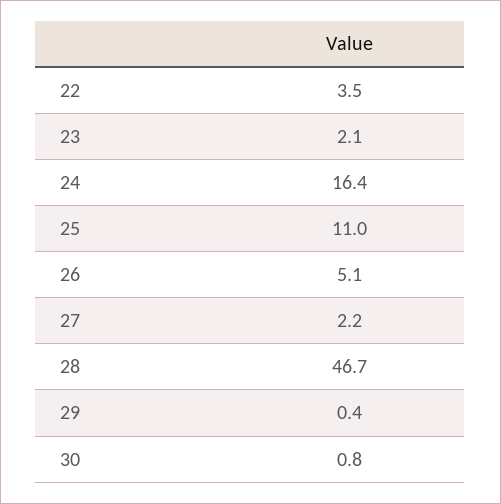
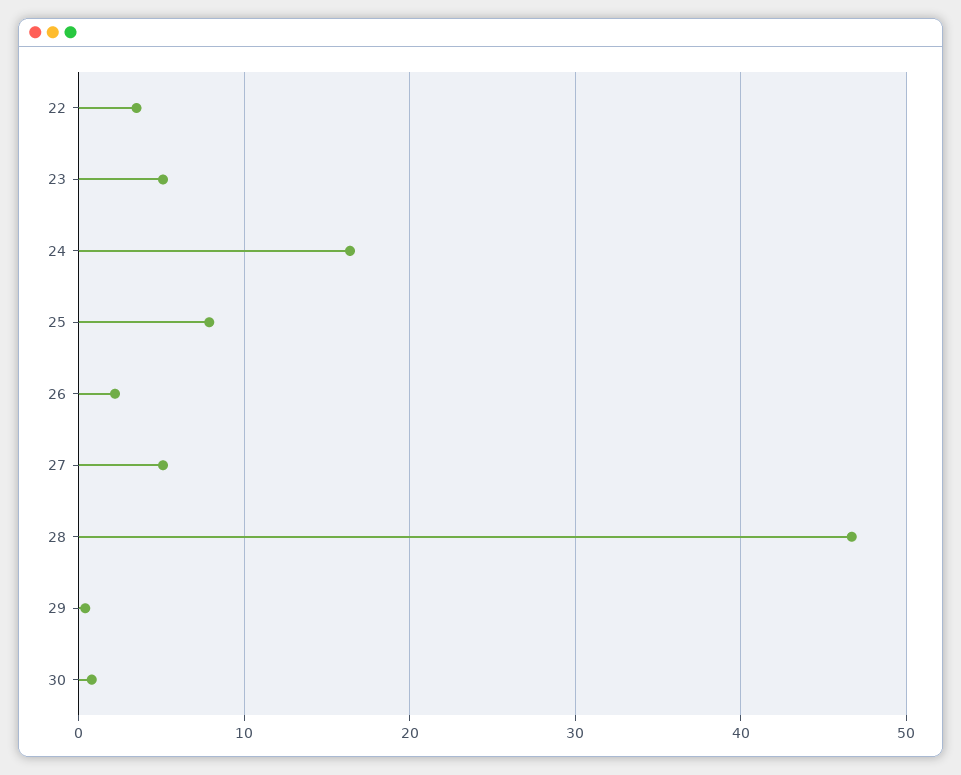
23: 2.1 -> 5
25: 11 -> 8
26: 5.1 -> 2
27: 2.2 -> 5

